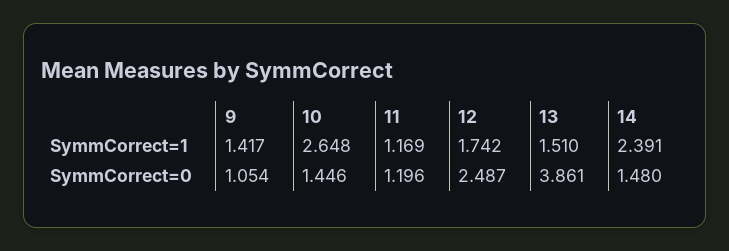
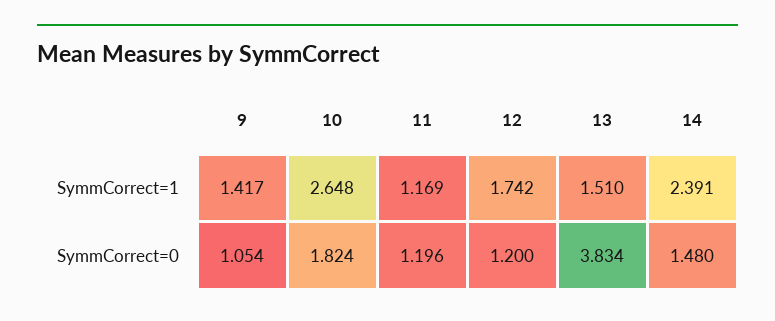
10, SymmCorrect=0: 1.446 -> 1.824
12, SymmCorrect=0: 2.487 -> 1.2
13, SymmCorrect=0: 3.861 -> 3.834

